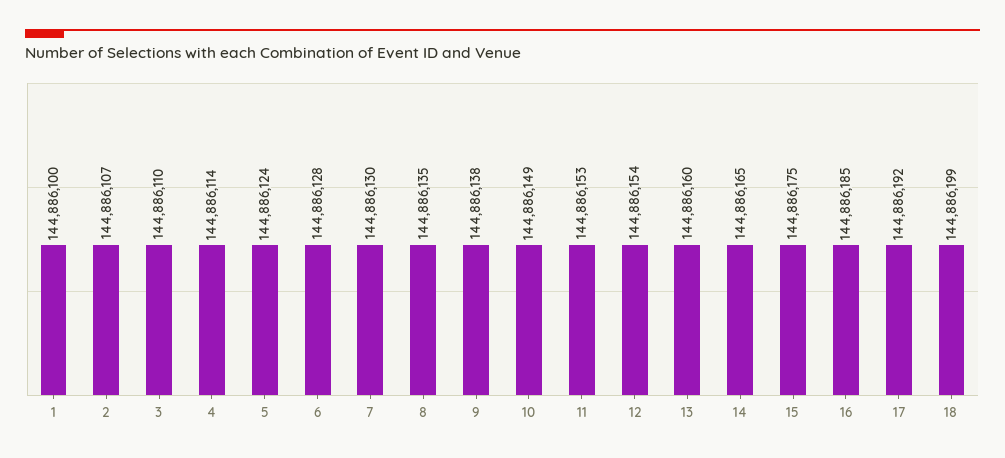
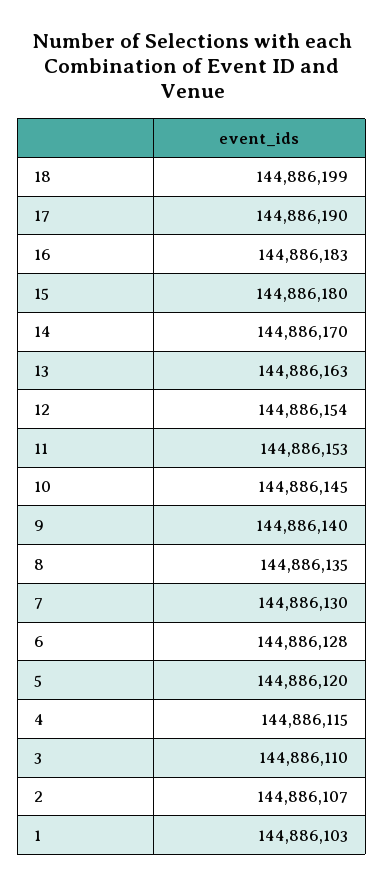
1: 144886100 -> 144886103
4: 144886114 -> 144886115
5: 144886124 -> 144886120
9: 144886138 -> 144886140
10: 144886149 -> 144886145
13: 144886160 -> 144886163
14: 144886165 -> 144886170
15: 144886175 -> 144886180
16: 144886185 -> 144886183
17: 144886192 -> 144886190

